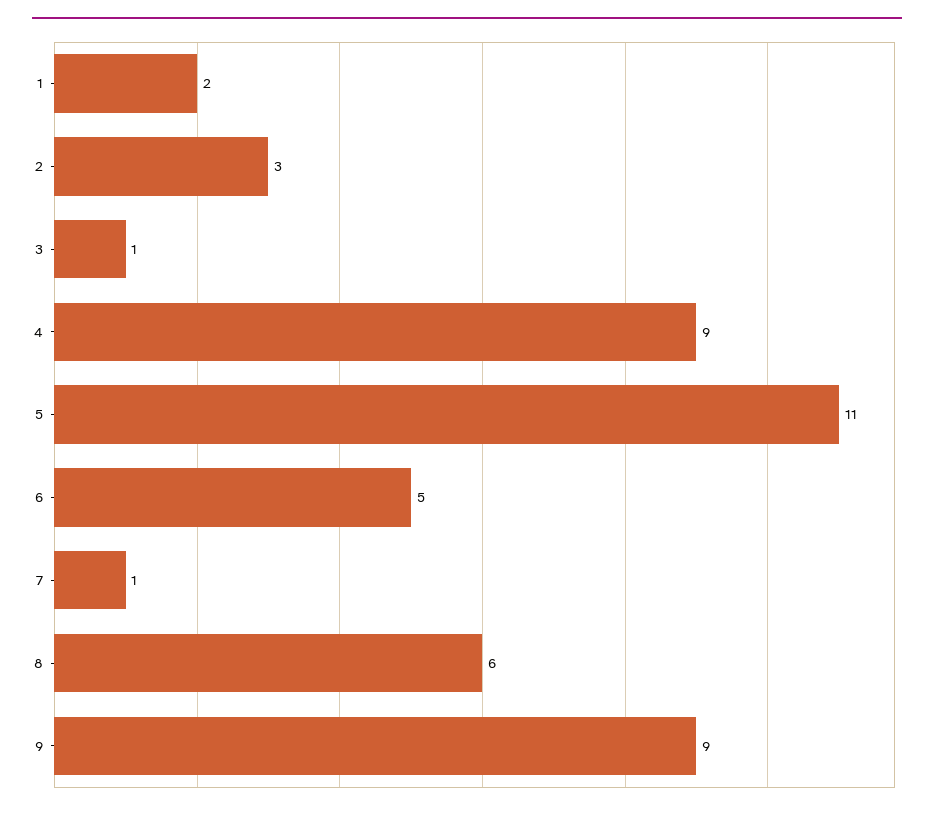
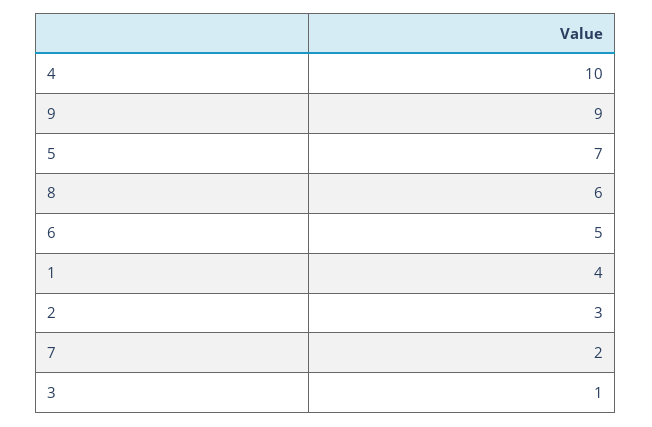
1: 2 -> 4
4: 9 -> 10
5: 11 -> 7
7: 1 -> 2

